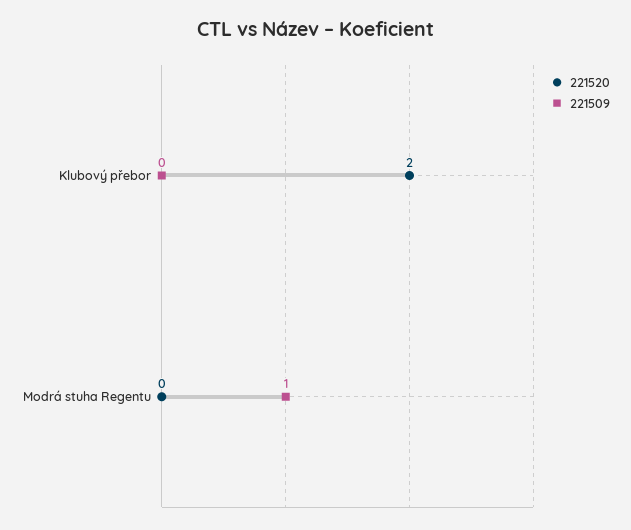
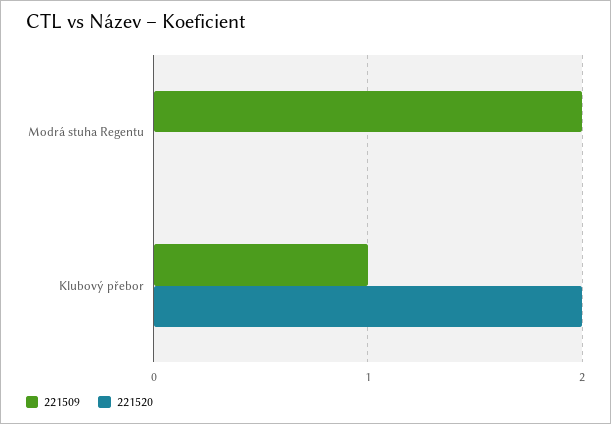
221509, Klubový přebor: 0 -> 1
221509, Modrá stuha Regentu: 1 -> 2

